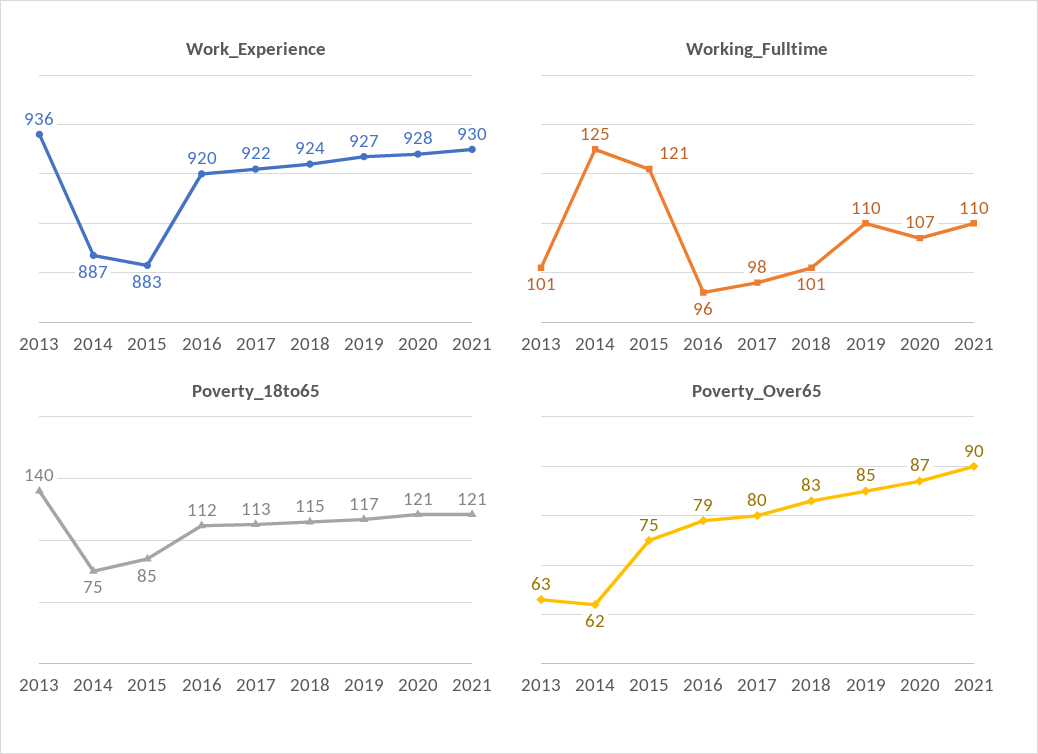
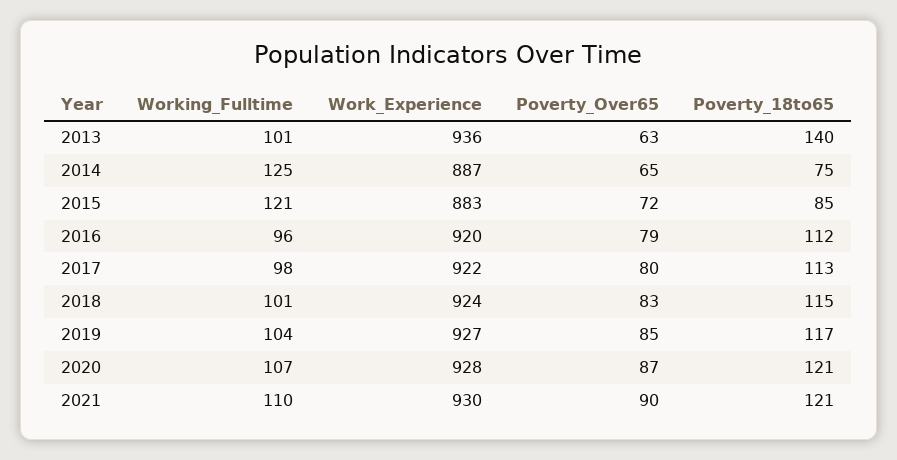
Working_Fulltime, 2019: 110 -> 104
Poverty_Over65, 2014: 62 -> 65
Poverty_Over65, 2015: 75 -> 72

